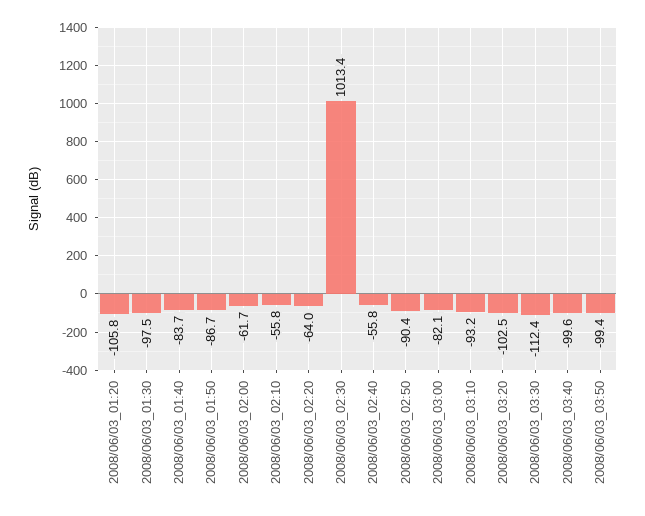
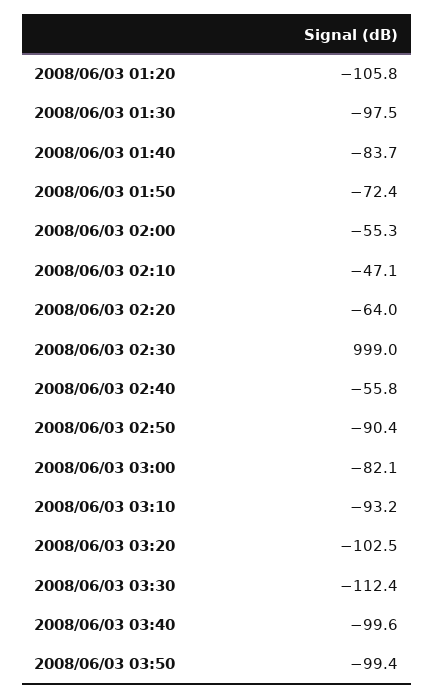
2008/06/03_01:50: -86.7 -> -72.4
2008/06/03_02:00: -61.7 -> -55.3
2008/06/03_02:10: -55.8 -> -47.1
2008/06/03_02:30: 1013.4 -> 999

